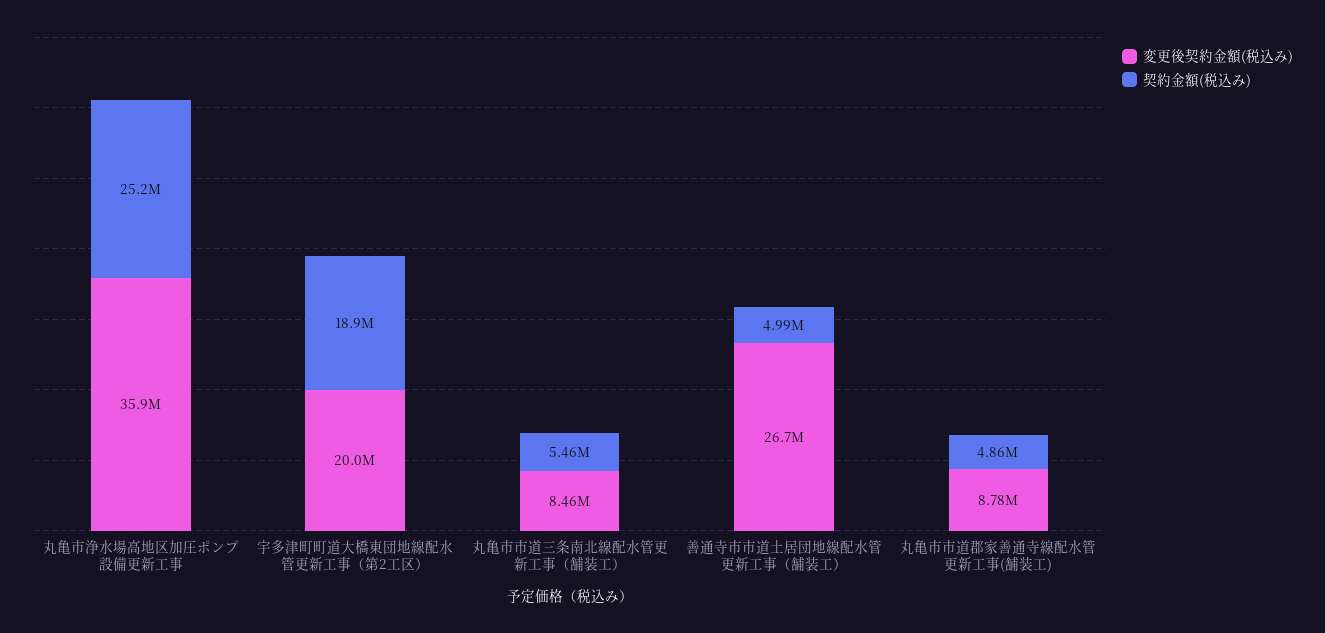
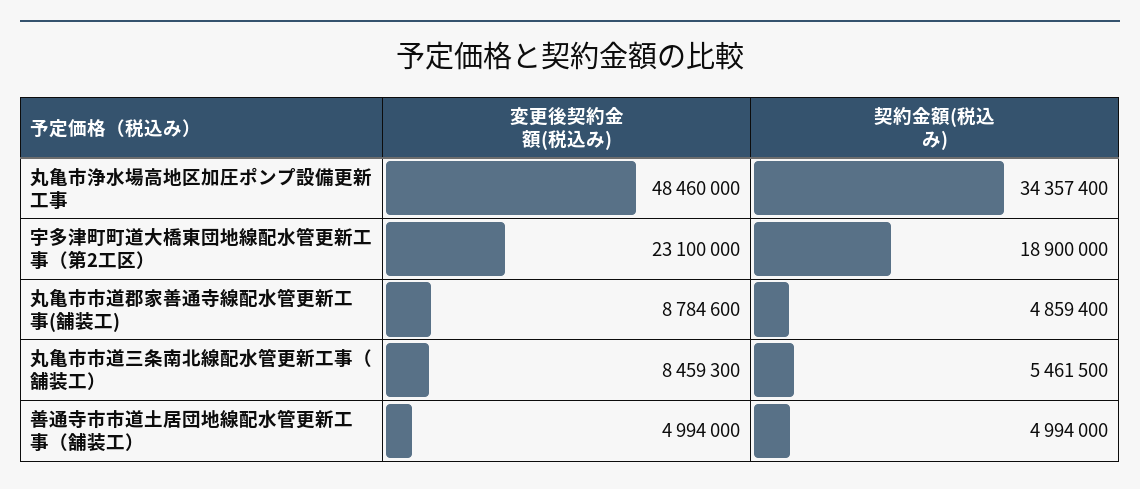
変更後契約金額(税込み), 丸亀市浄水場高地区加圧ポンプ設備更新工事: 35900000 -> 48460000
契約金額(税込み), 丸亀市浄水場高地区加圧ポンプ設備更新工事: 25200000 -> 34357400
変更後契約金額(税込み), 宇多津町町道大橋東団地線配水管更新工事（第2工区）: 20000000 -> 23100000
変更後契約金額(税込み), 善通寺市市道土居団地線配水管更新工事（舗装工）: 26700000 -> 4994000

